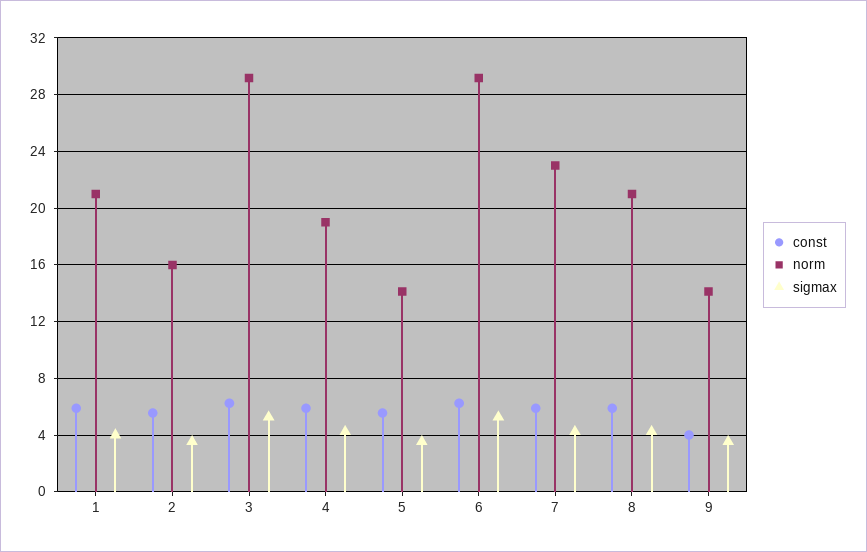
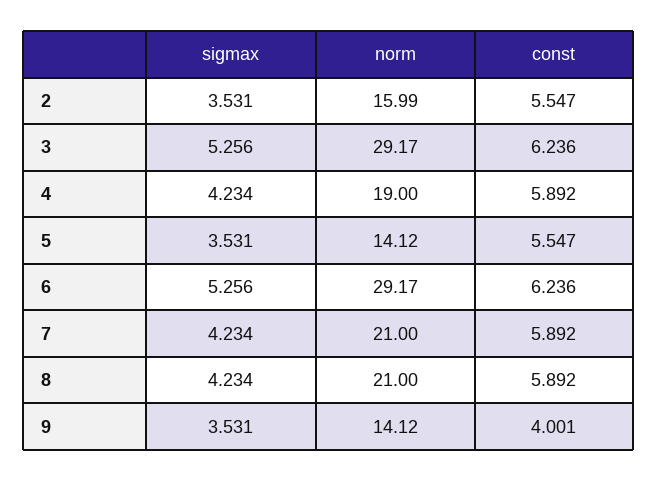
const, 1: 6 -> none
norm, 1: 21 -> none
sigmax, 1: 4 -> none
norm, 7: 23 -> 21

